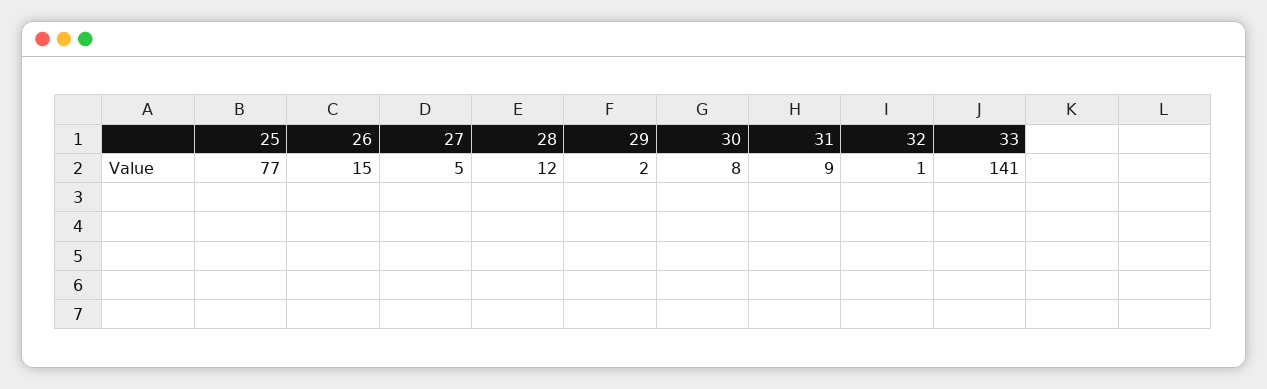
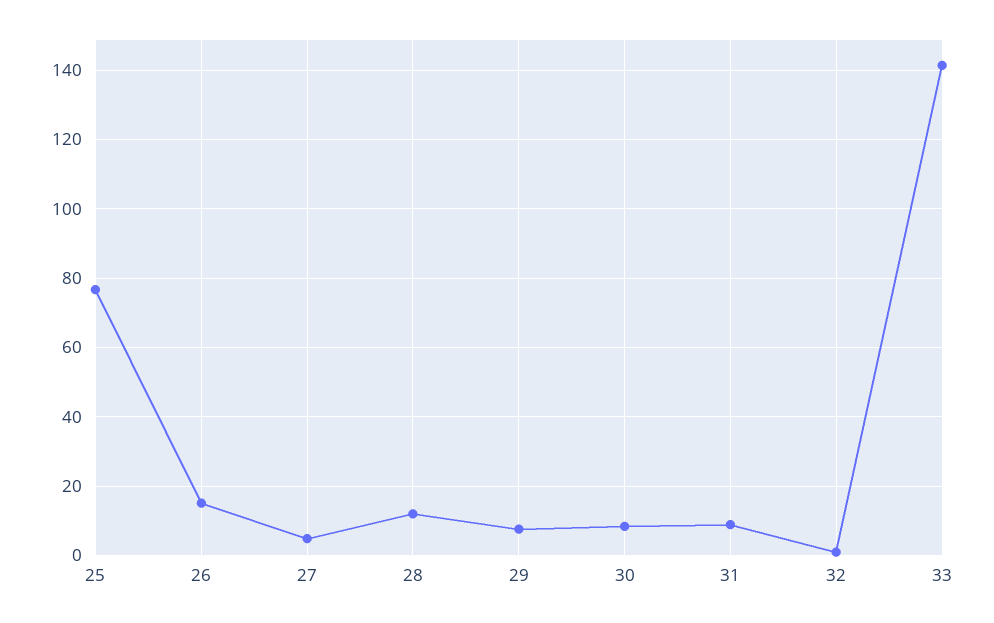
29: 2 -> 8

